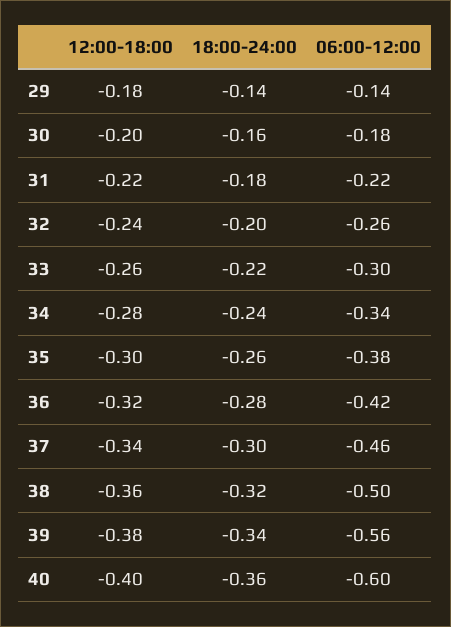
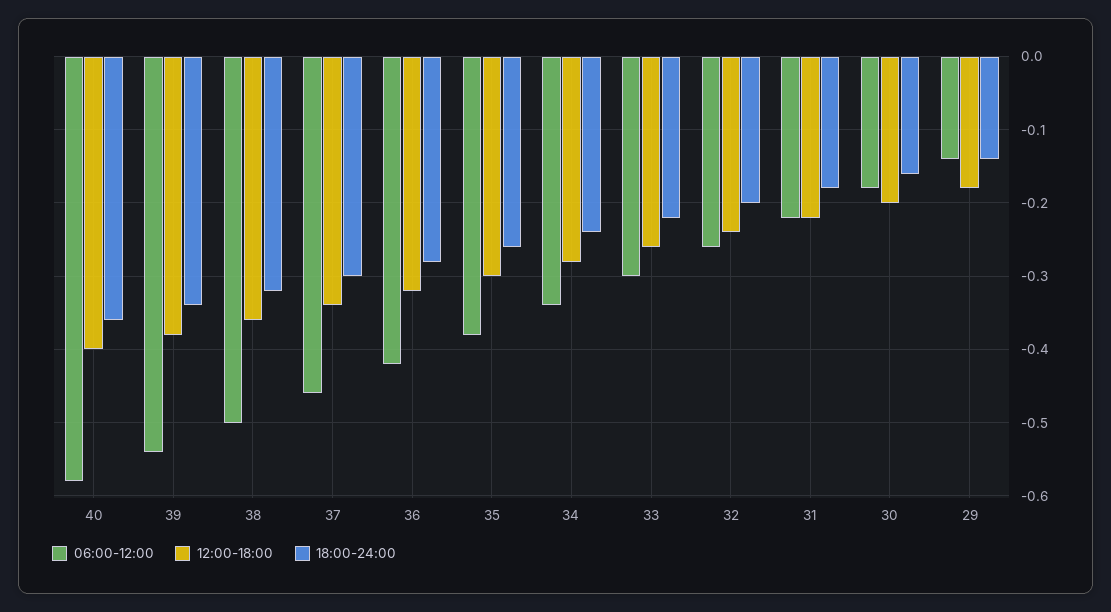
06:00-12:00, 39: -0.56 -> -0.54
06:00-12:00, 40: -0.6 -> -0.58

